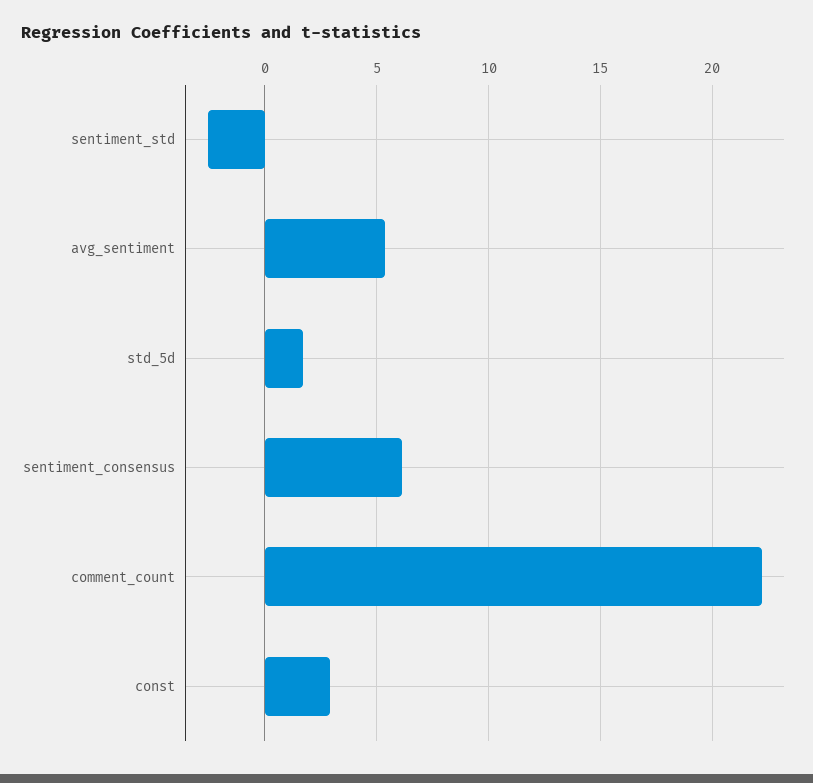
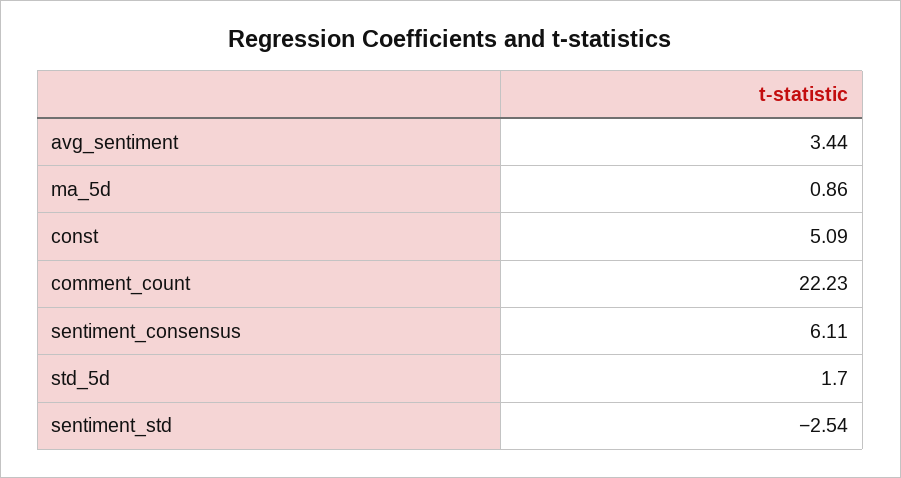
avg_sentiment: 5.5 -> 3.44
const: 3 -> 5.09
ma_5d: none -> 0.86

